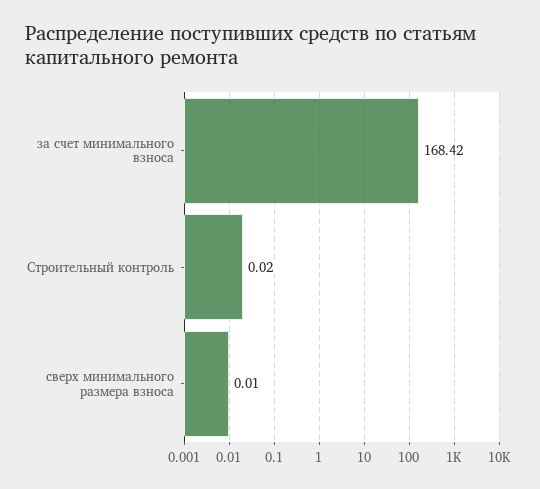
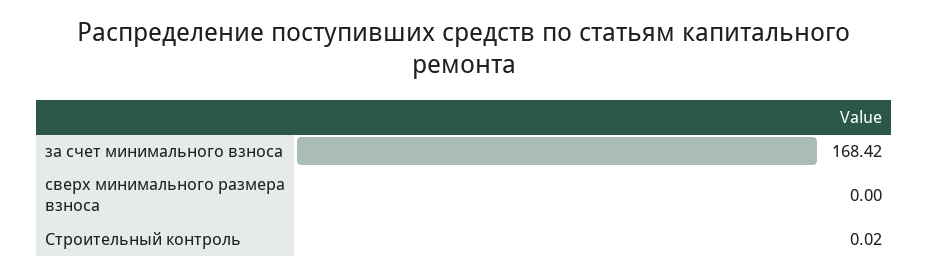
сверх минимального размера взноса: 0.01 -> 0

